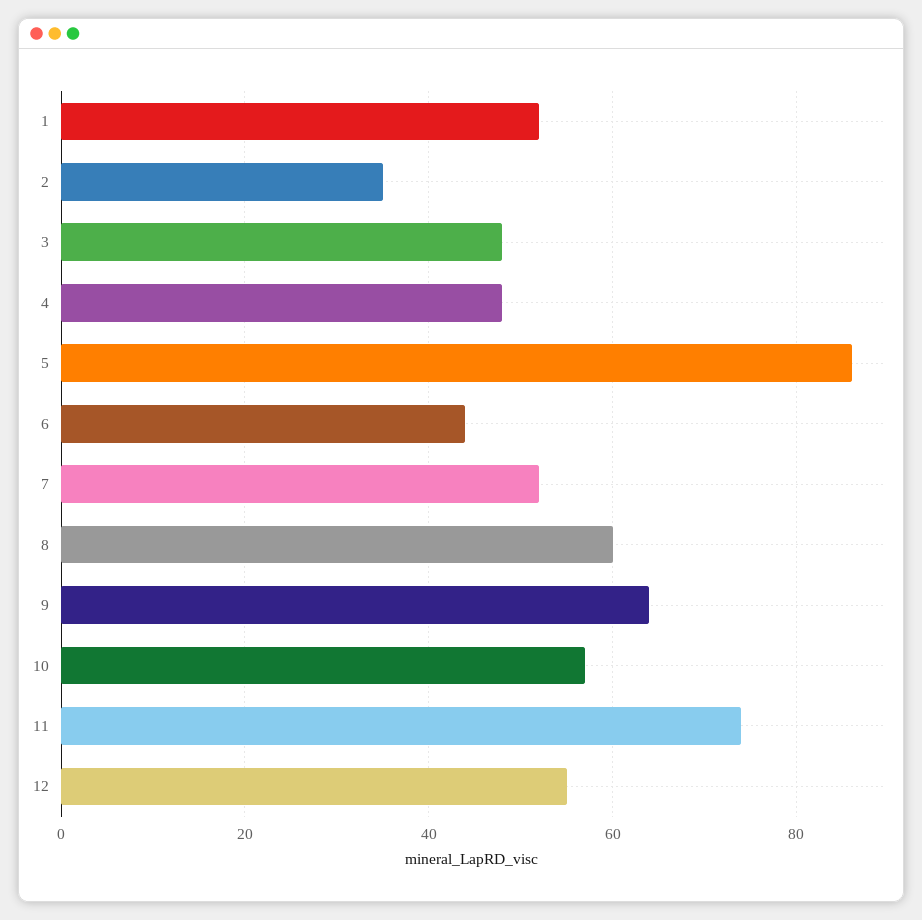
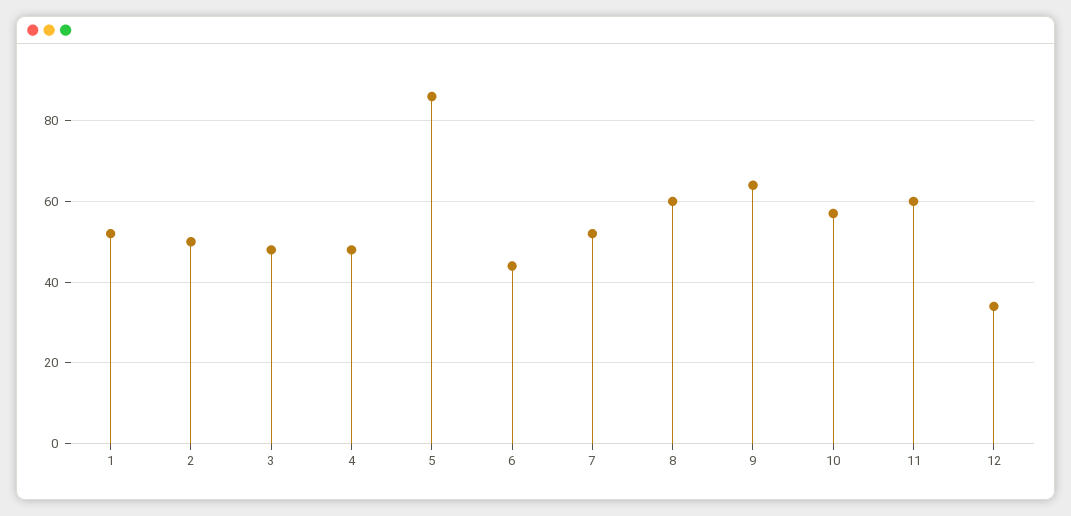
2: 35 -> 50
11: 75 -> 60
12: 55 -> 35

